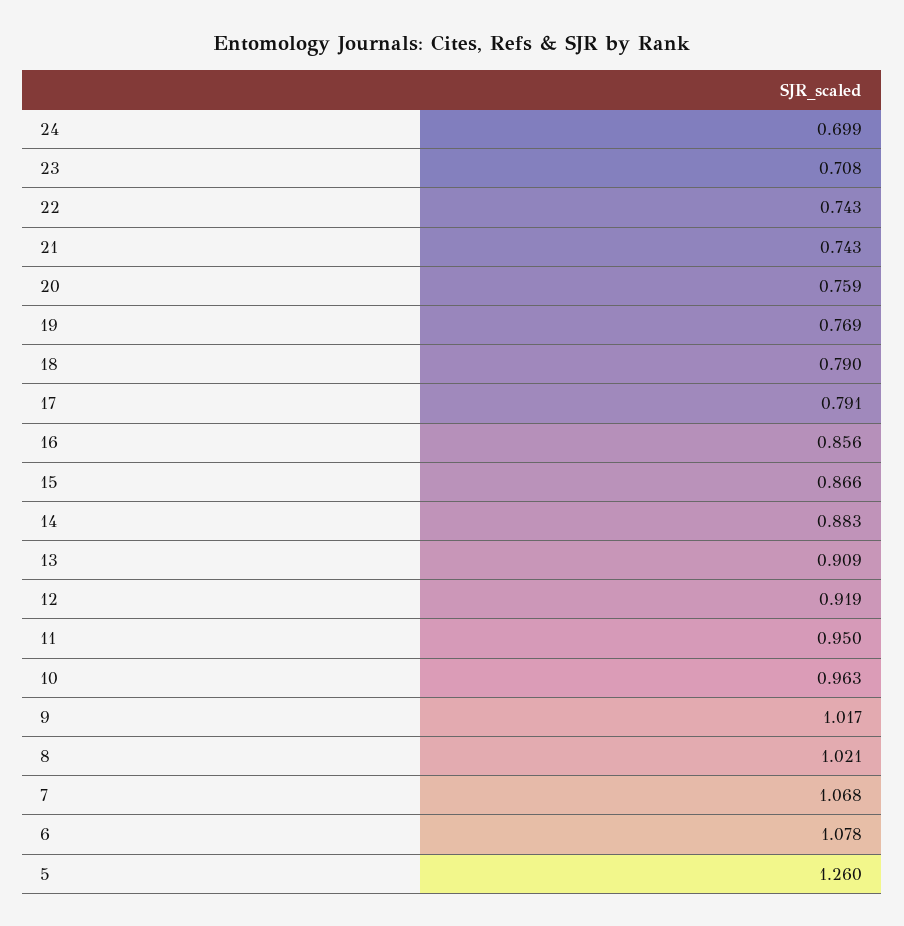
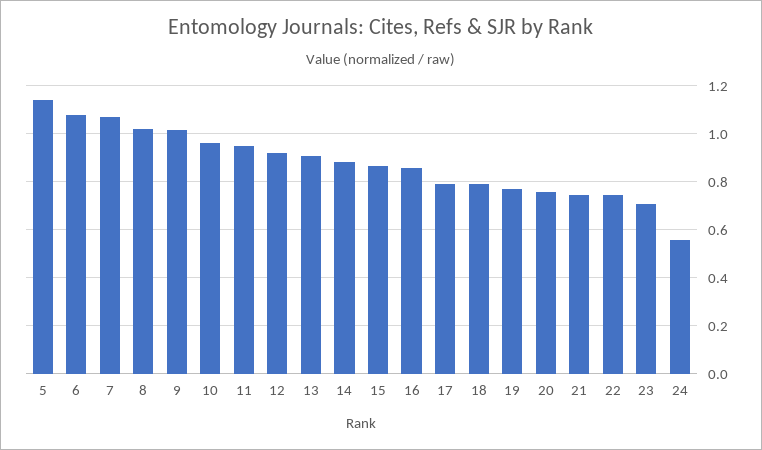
24: 0.699 -> 0.55
5: 1.26 -> 1.15

